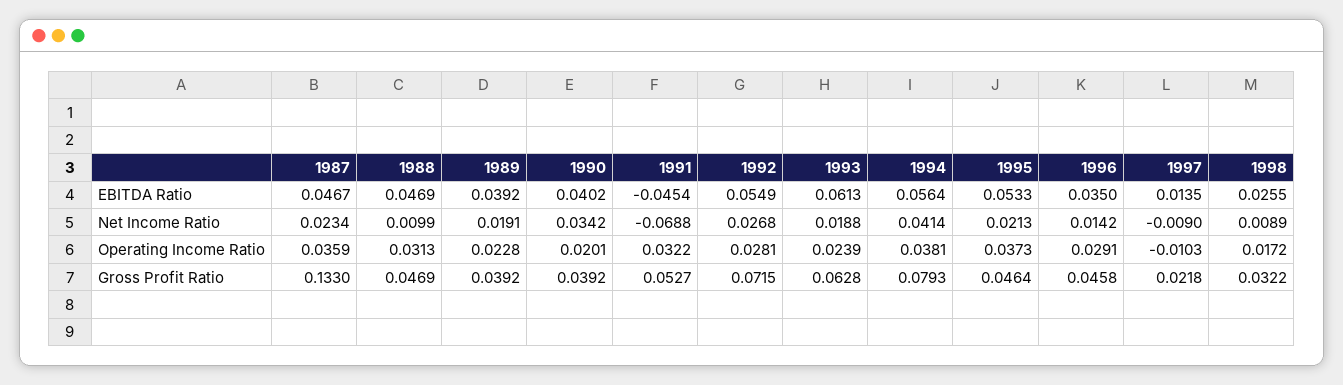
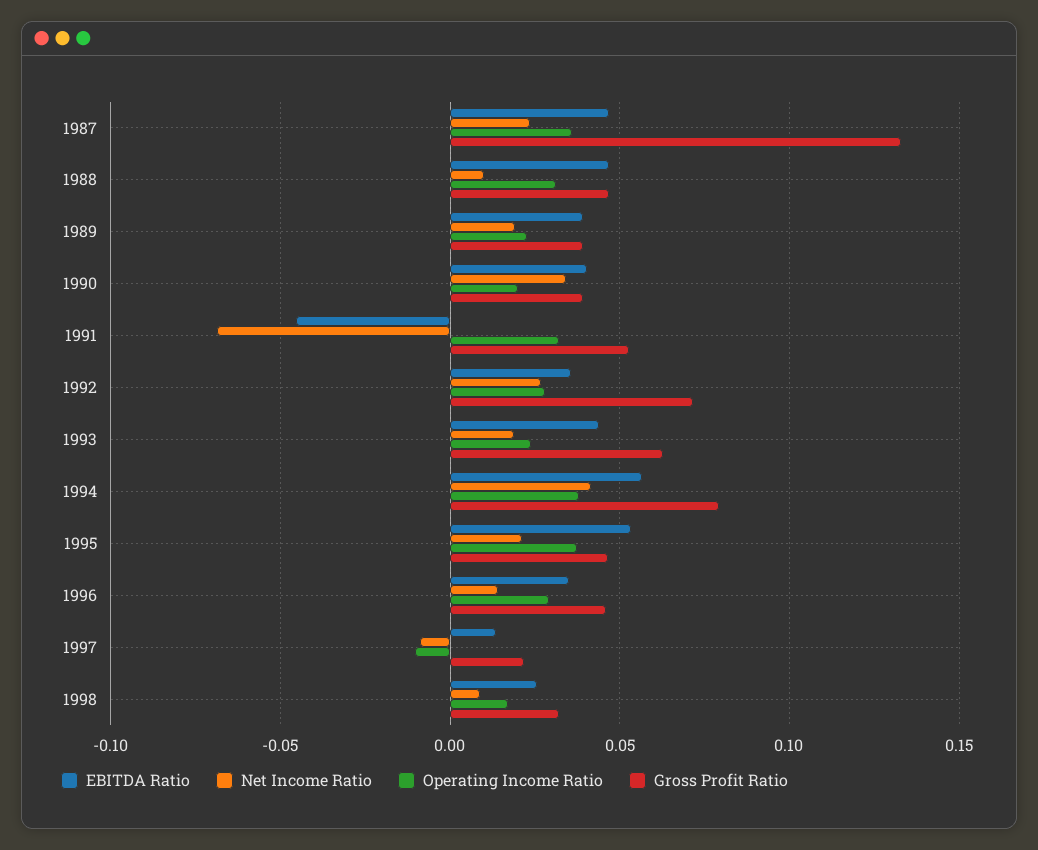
EBITDA Ratio, 1992: 0.0549 -> 0.035
EBITDA Ratio, 1993: 0.0613 -> 0.045

